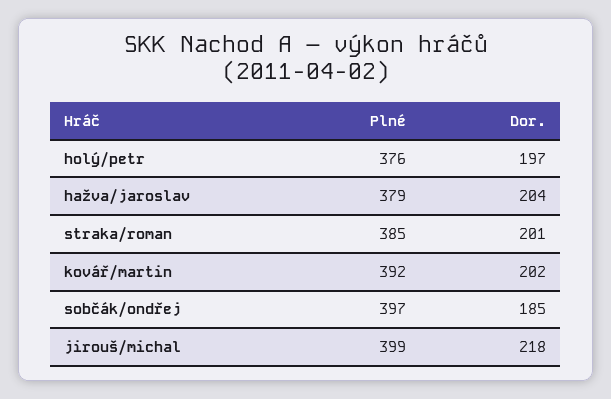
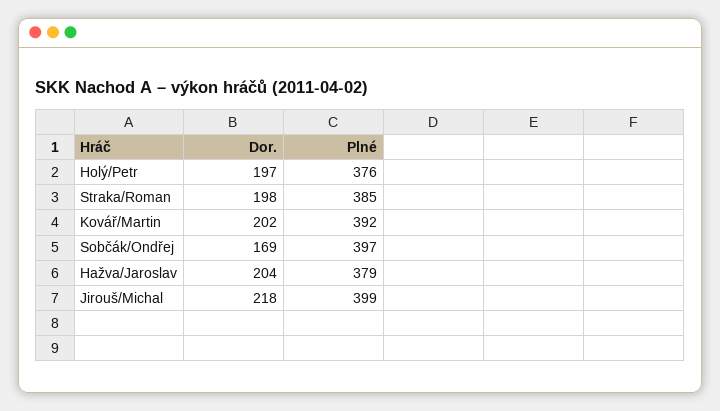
Dor., straka/roman: 201 -> 198
Dor., sobčák/ondřej: 185 -> 169

